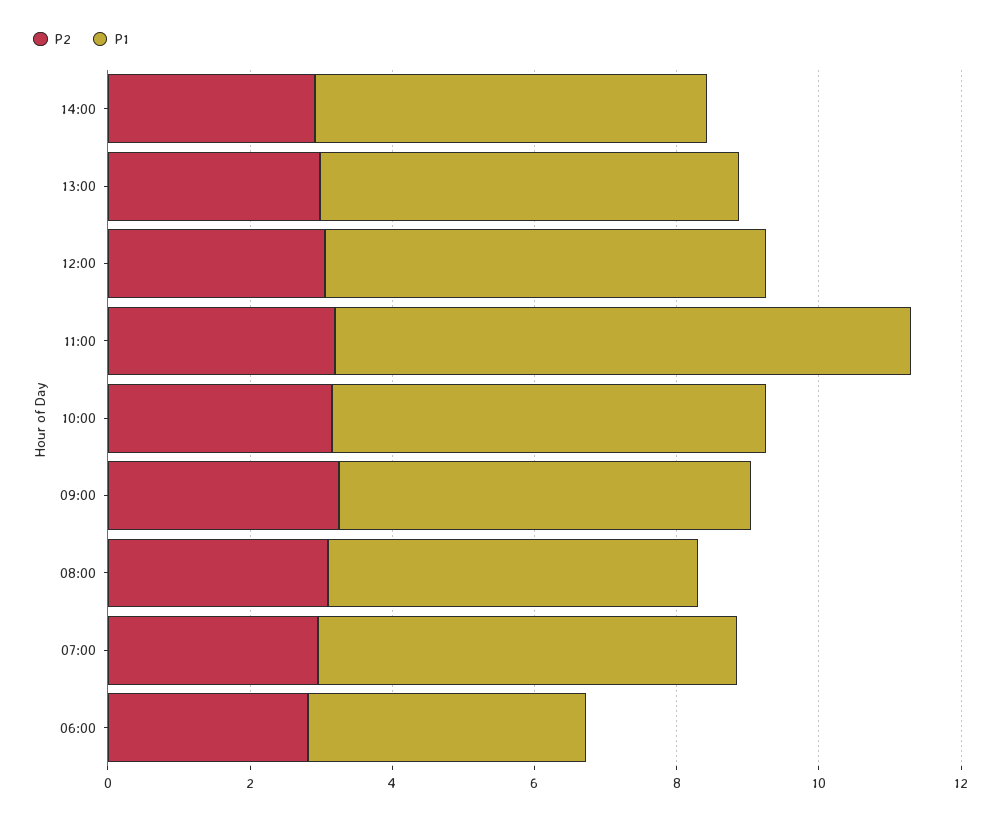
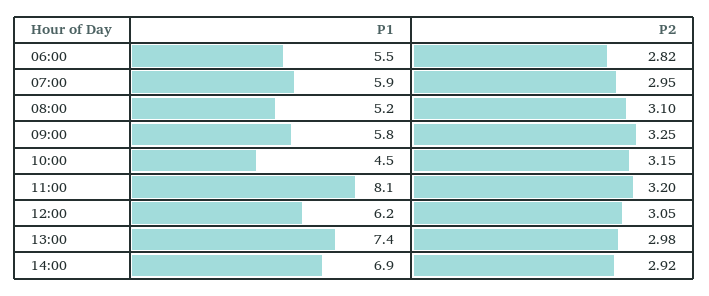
P1, 14:00: 5.5 -> 6.9
P1, 13:00: 6 -> 7.4
P1, 10:00: 6 -> 4.5
P1, 06:00: 4 -> 5.5

